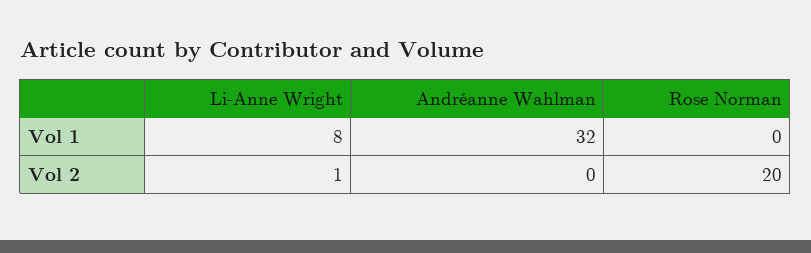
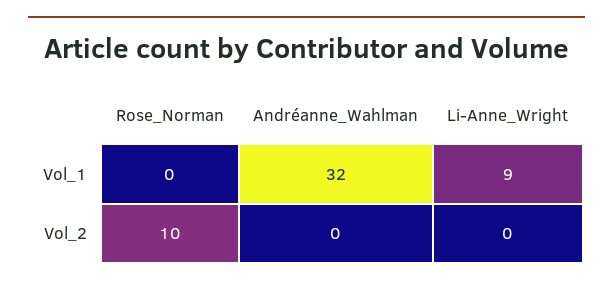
Li-Anne Wright, Vol 1: 8 -> 9
Li-Anne Wright, Vol 2: 1 -> 0
Rose Norman, Vol 2: 20 -> 10

